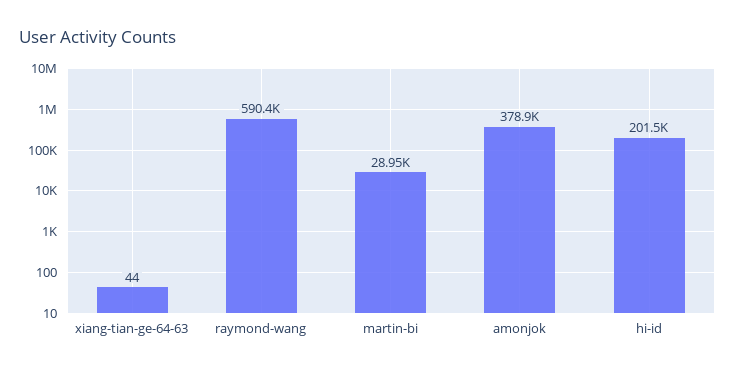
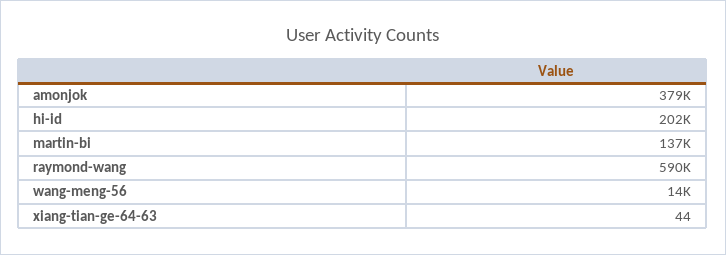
martin-bi: 28950 -> 137000
wang-meng-56: none -> 14000

